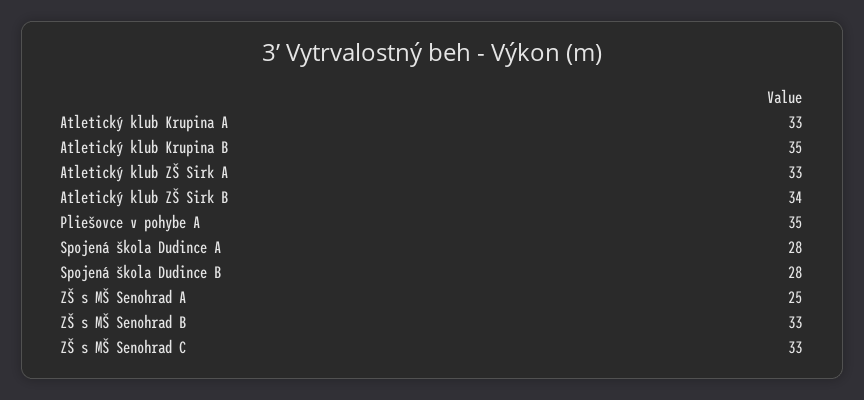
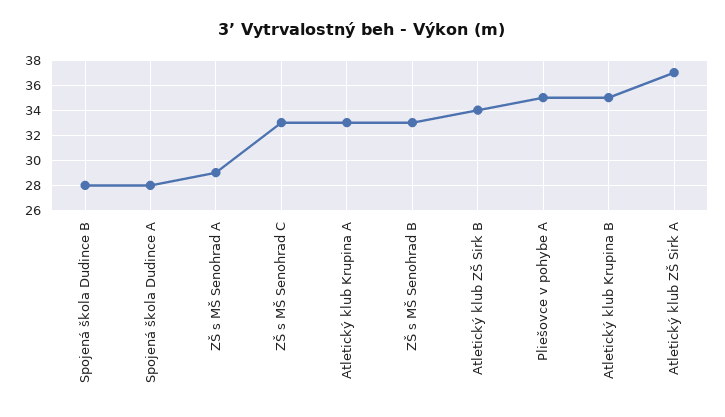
Atletický klub ZŠ Sirk A: 33 -> 37
ZŠ s MŠ Senohrad A: 25 -> 29

